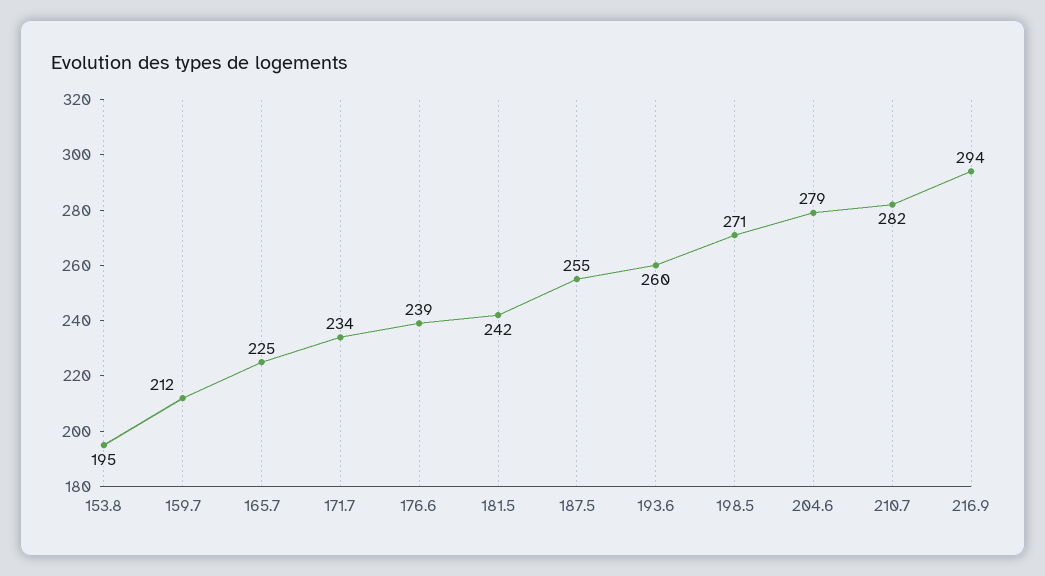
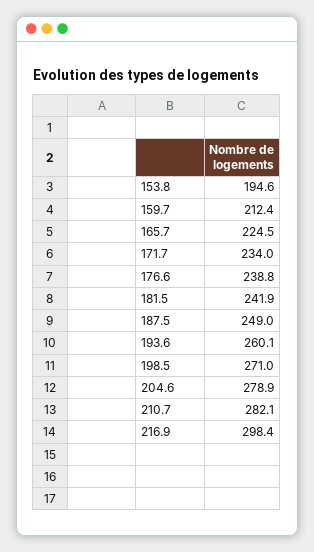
187.5: 255 -> 249
216.9: 294 -> 298.4

